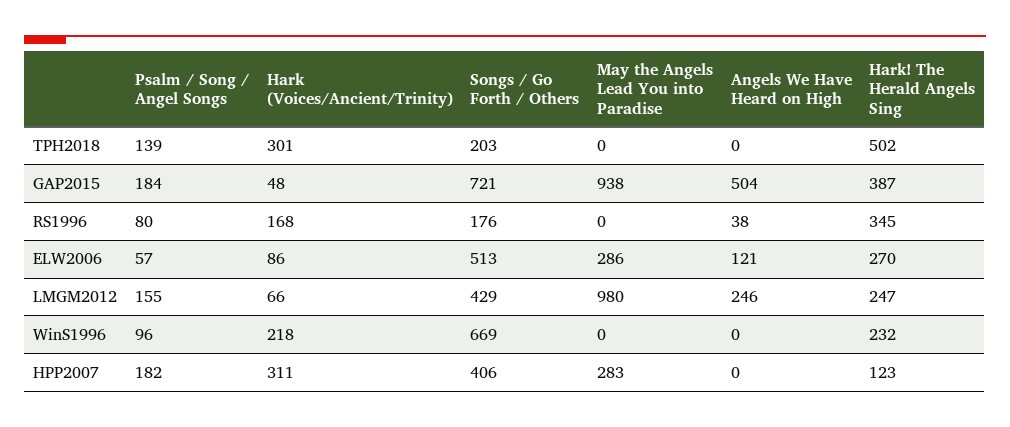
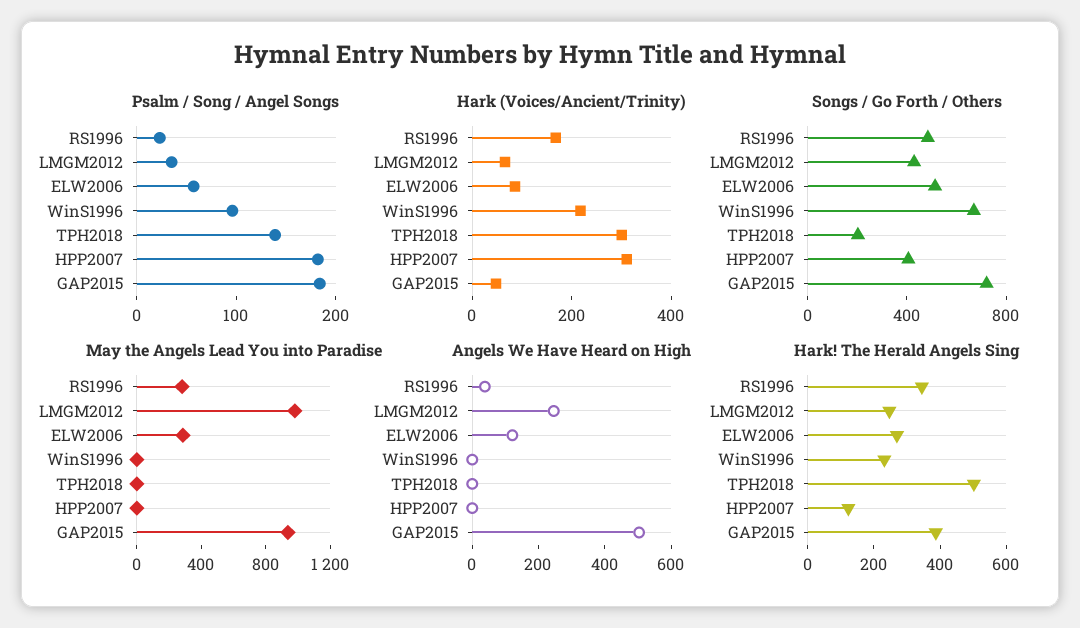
Psalm / Song / Angel Songs, RS1996: 80 -> 20
Songs / Go Forth / Others, RS1996: 176 -> 500
May the Angels Lead You into Paradise, RS1996: 0 -> 300
Psalm / Song / Angel Songs, LMGM2012: 155 -> 40
May the Angels Lead You into Paradise, HPP2007: 283 -> 0

